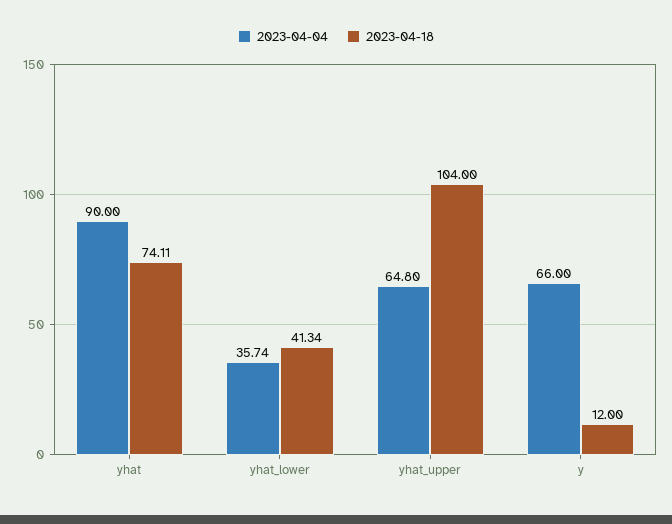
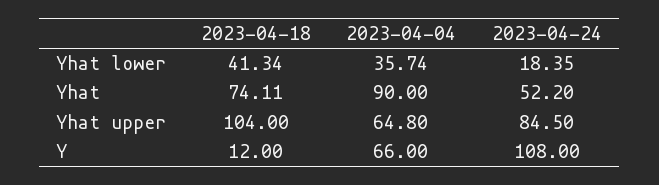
2023-04-24, yhat_lower: none -> 18.35
2023-04-24, yhat: none -> 52.2
2023-04-24, yhat_upper: none -> 84.5
2023-04-24, y: none -> 108

